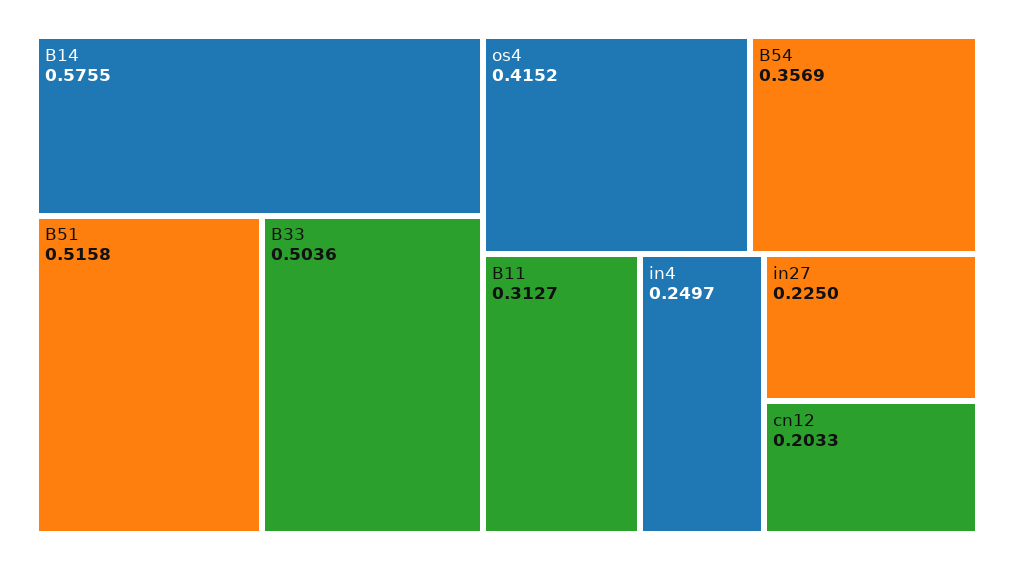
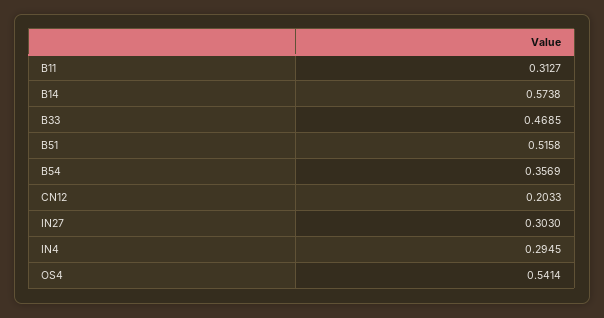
B14: 0.5755 -> 0.5738
B33: 0.5036 -> 0.4685
os4: 0.4152 -> 0.5414
in4: 0.2497 -> 0.2945
in27: 0.225 -> 0.303

